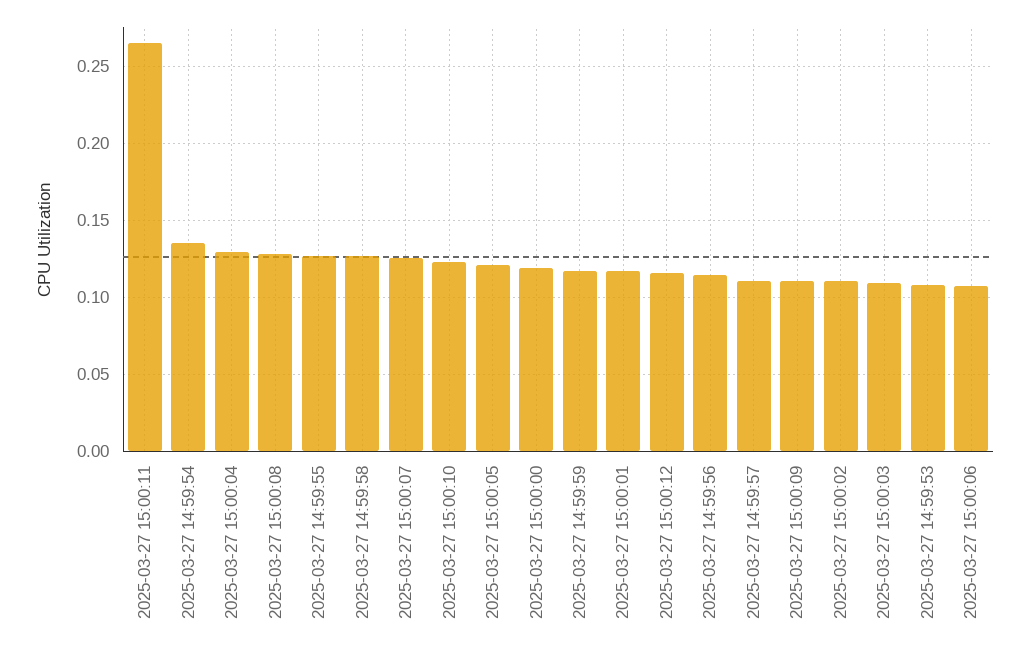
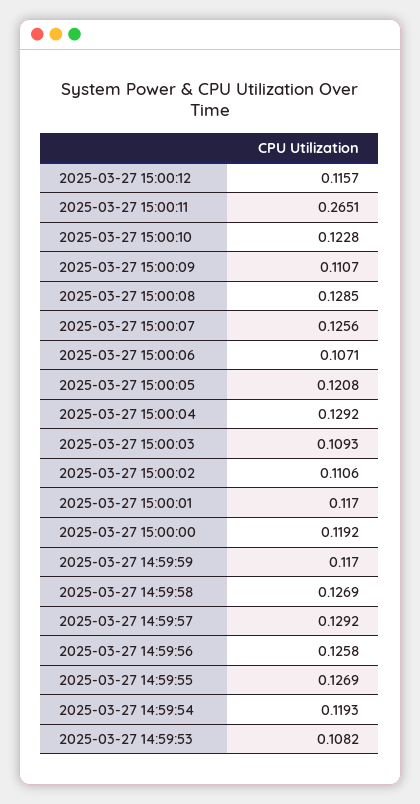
2025-03-27 14:59:54: 0.135 -> 0.1193
2025-03-27 14:59:56: 0.115 -> 0.1258
2025-03-27 14:59:57: 0.11 -> 0.1292

